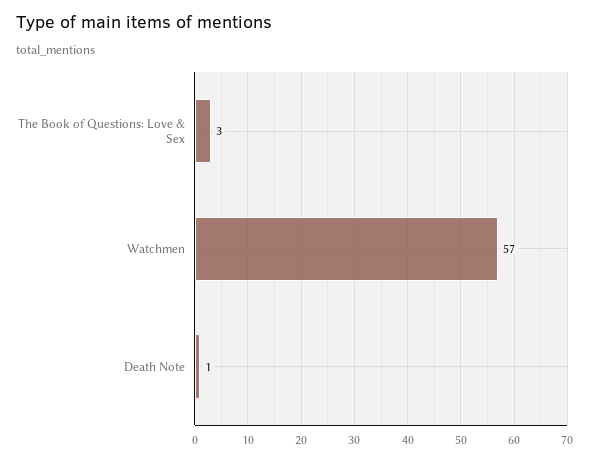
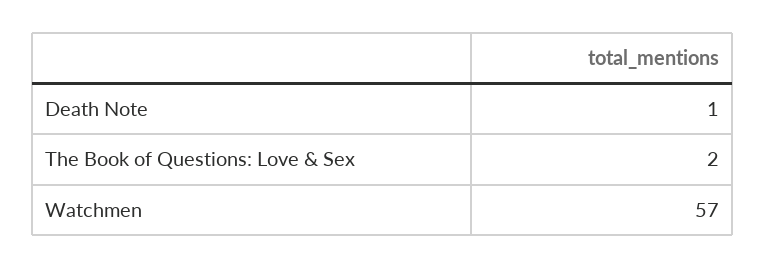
The Book of Questions: Love & Sex: 3 -> 2

